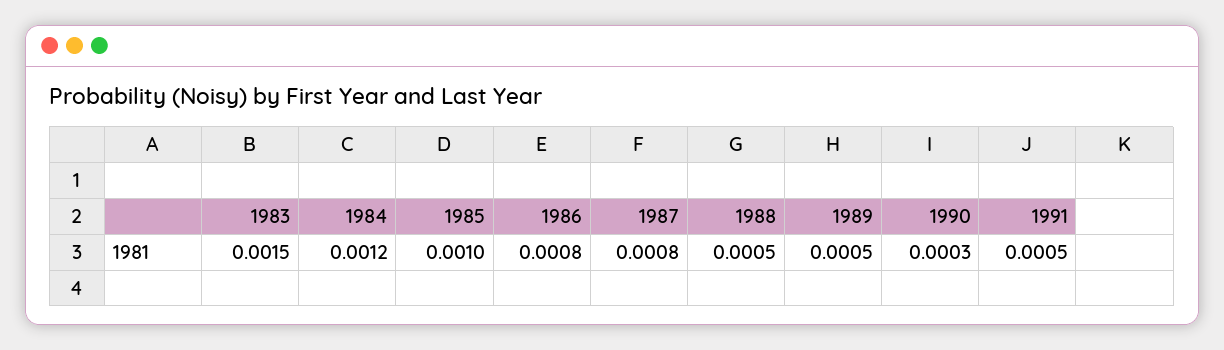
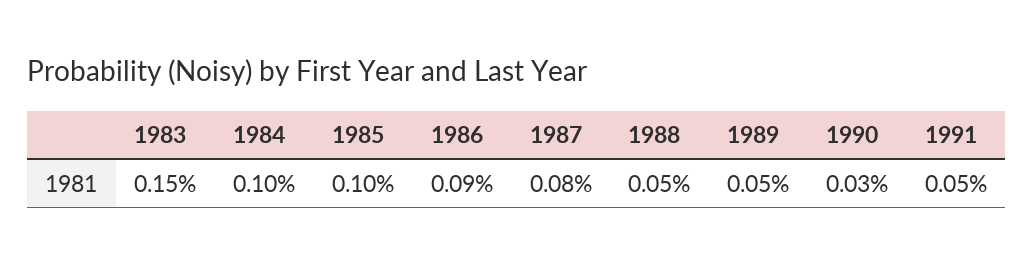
1984: 0.0012 -> 0.001
1986: 0.0008 -> 0.0009

